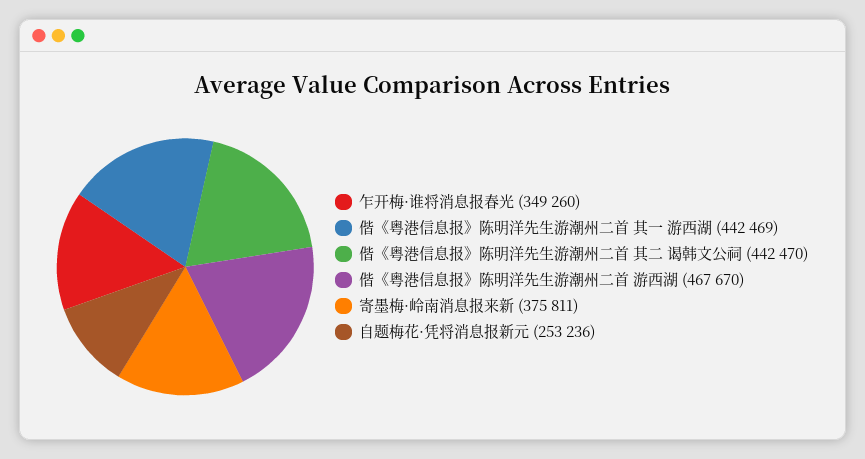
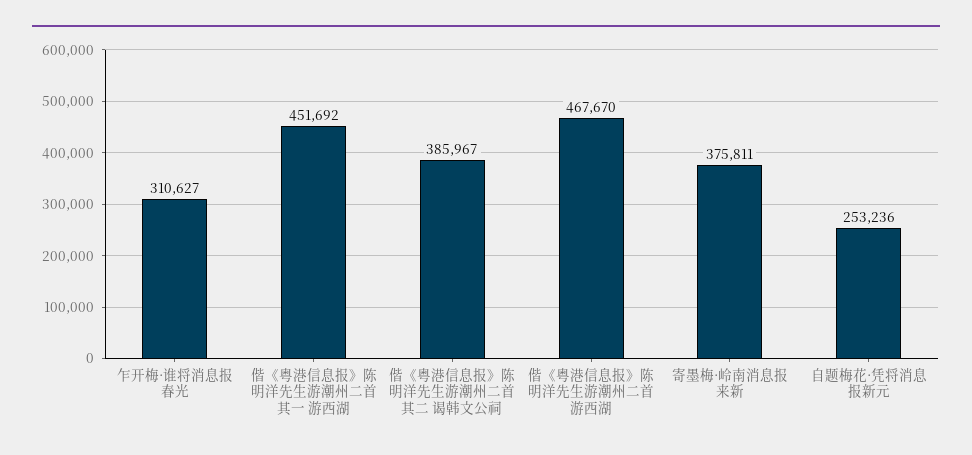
乍开梅·谁将消息报春光: 349260 -> 310627
偕《粤港信息报》陈明洋先生游潮州二首 其一 游西湖: 442469 -> 451692
偕《粤港信息报》陈明洋先生游潮州二首 其二 谒韩文公祠: 442470 -> 385967

